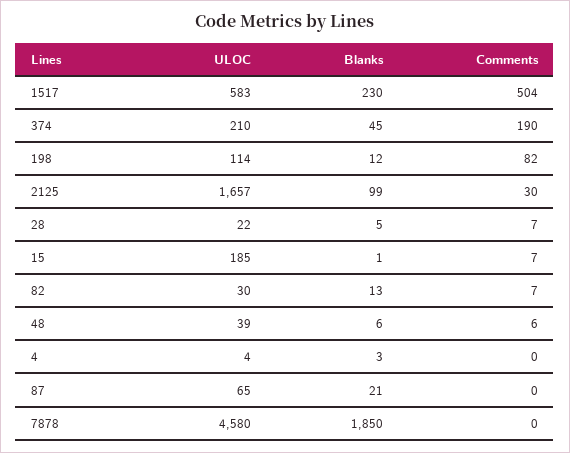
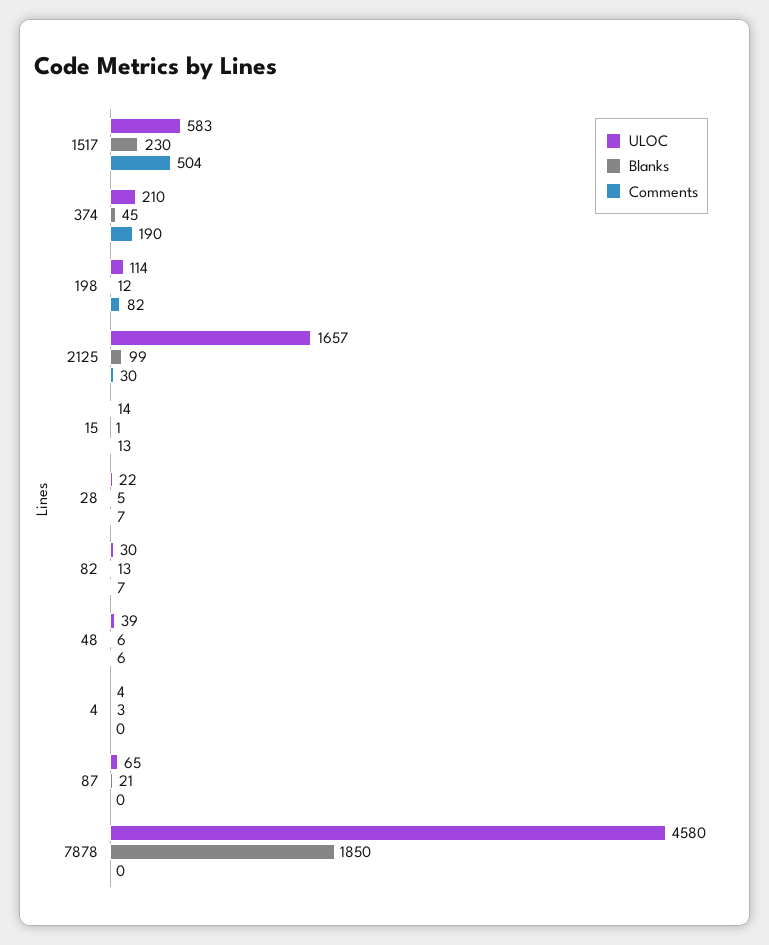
ULOC, 15: 185 -> 14
Comments, 15: 7 -> 13

